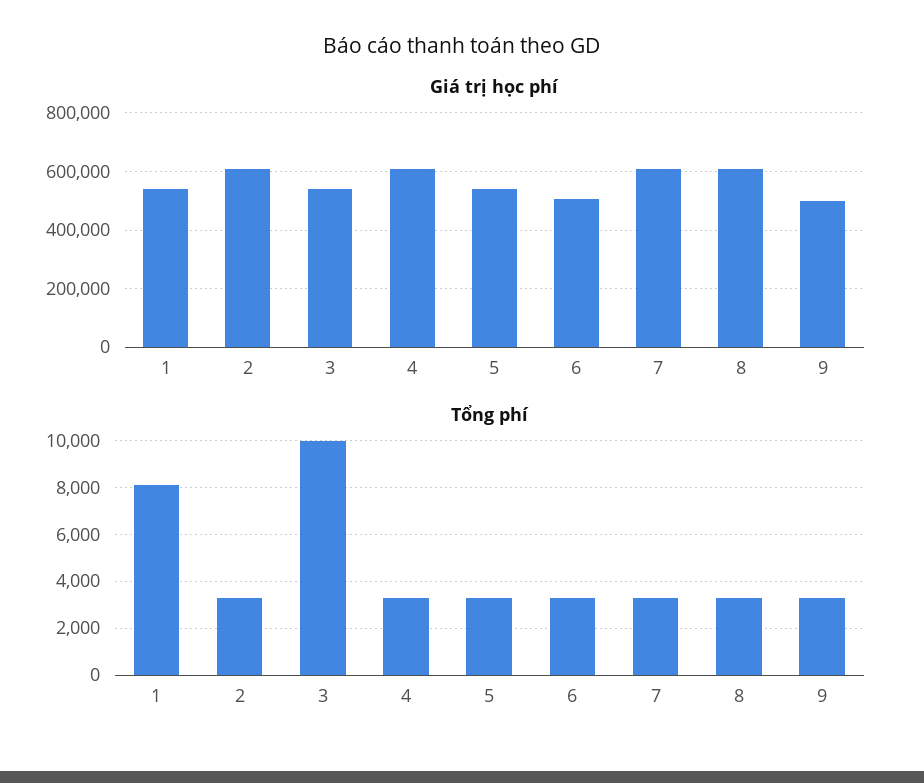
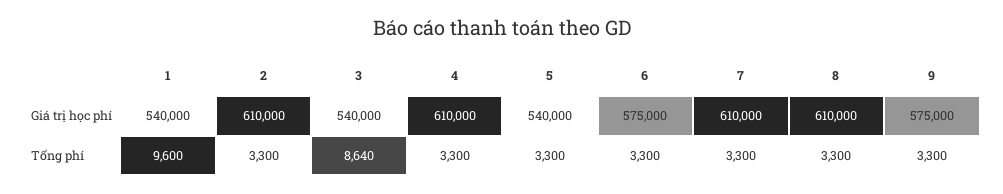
Giá trị học phí, 6: 500000 -> 575000
Giá trị học phí, 9: 500000 -> 575000
Tổng phí, 1: 8000 -> 9600
Tổng phí, 3: 10000 -> 8640

